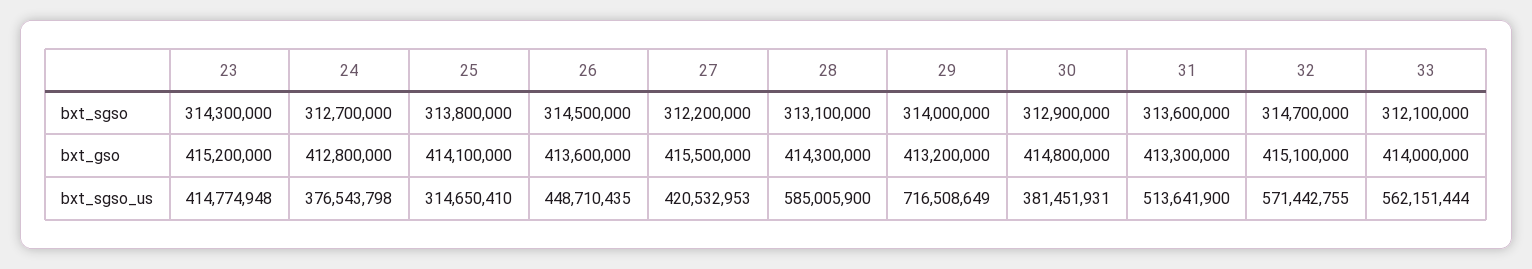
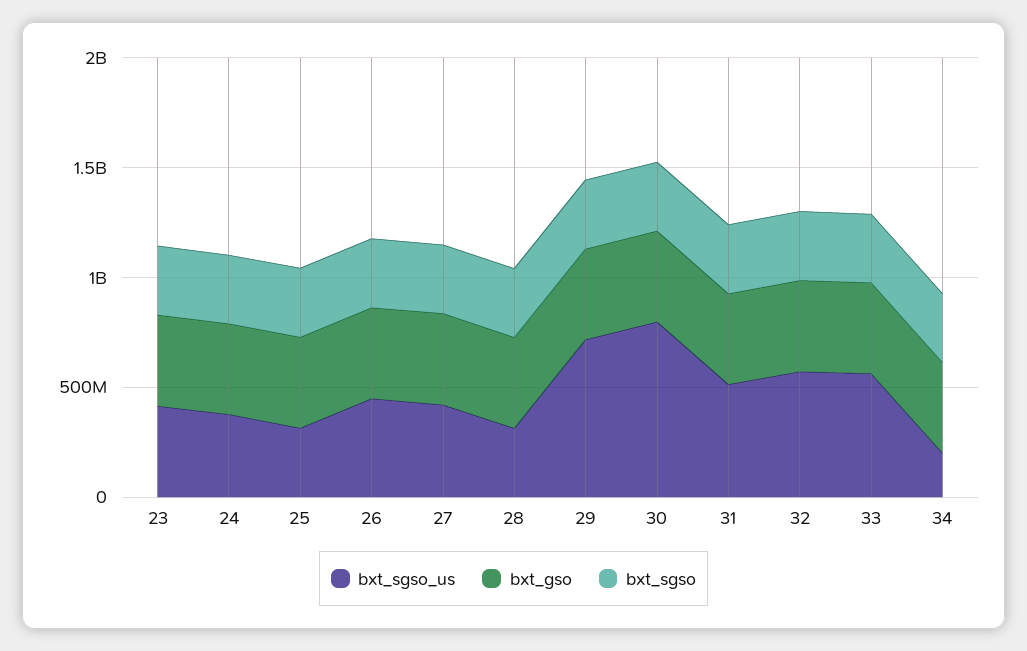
bxt_sgso_us, 28: 585005900 -> 300000000
bxt_sgso_us, 30: 381451931 -> 800000000
bxt_sgso_us, 34: none -> 200000000
bxt_gso, 34: none -> 400000000
bxt_sgso, 34: none -> 300000000

